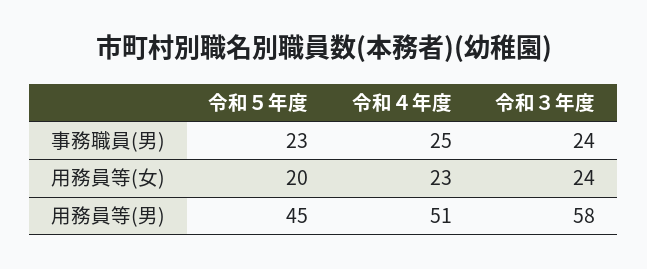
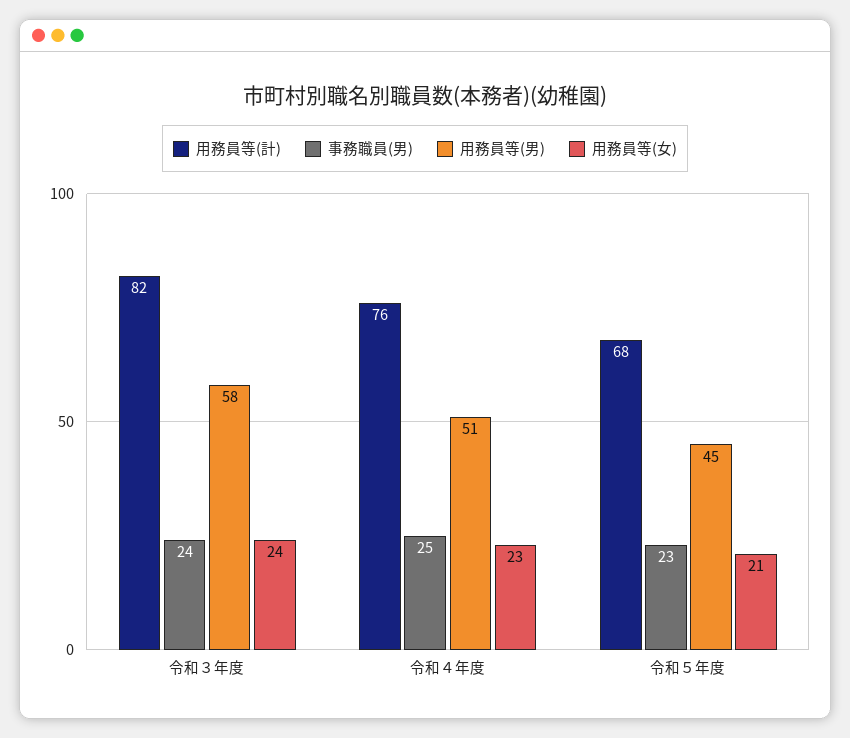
用務員等(女), 令和５年度: 20 -> 21
用務員等(計), 令和３年度: none -> 82
用務員等(計), 令和４年度: none -> 76
用務員等(計), 令和５年度: none -> 68

